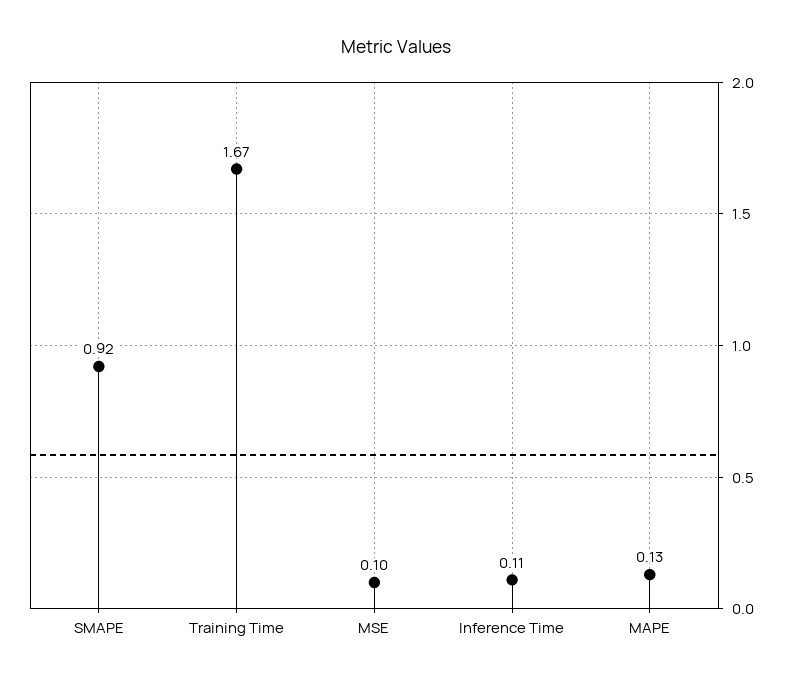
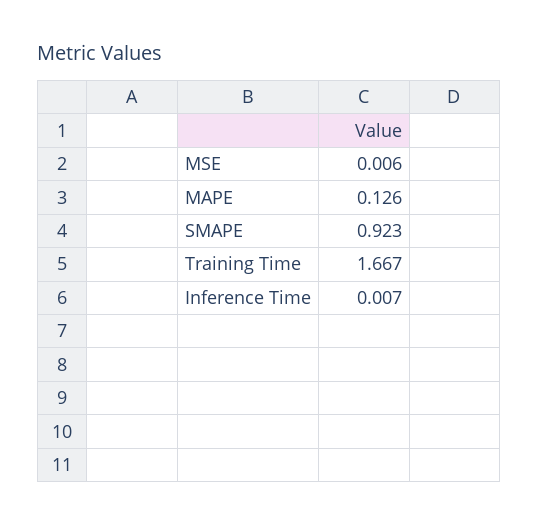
MSE: 0.1 -> 0.006
Inference Time: 0.11 -> 0.007

